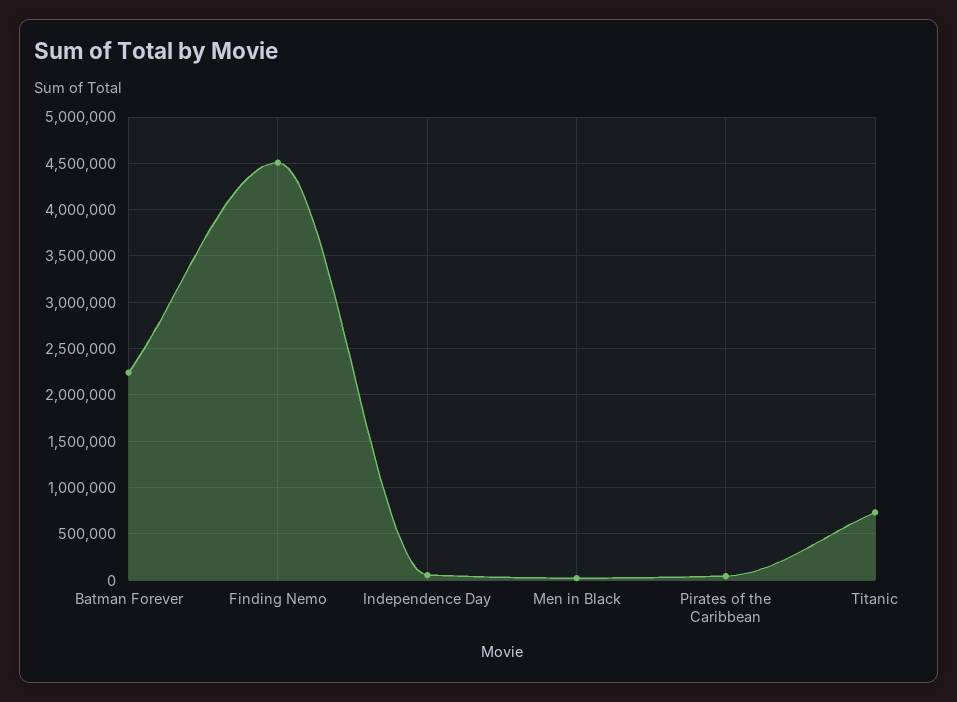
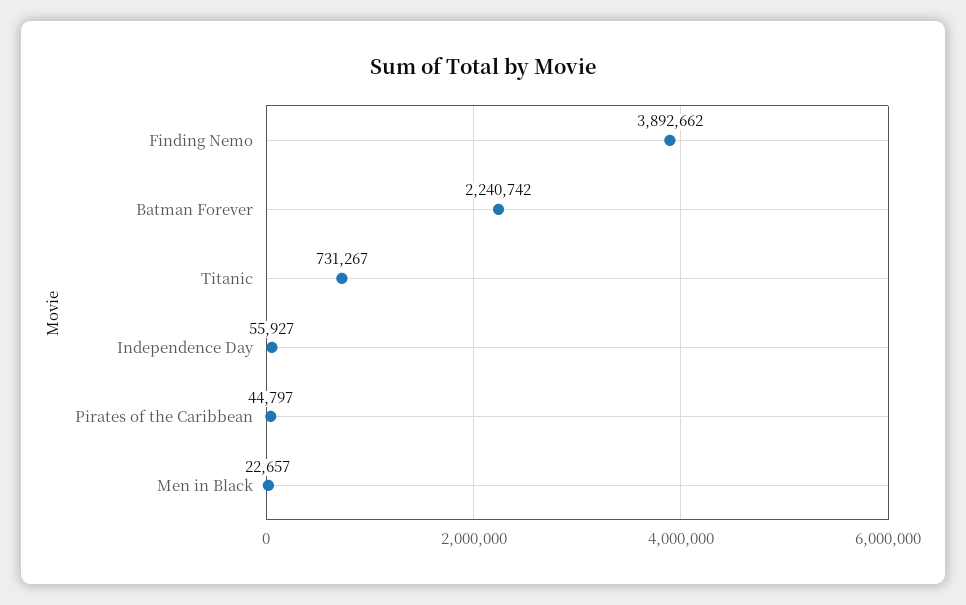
Finding Nemo: 4500000 -> 3892662

